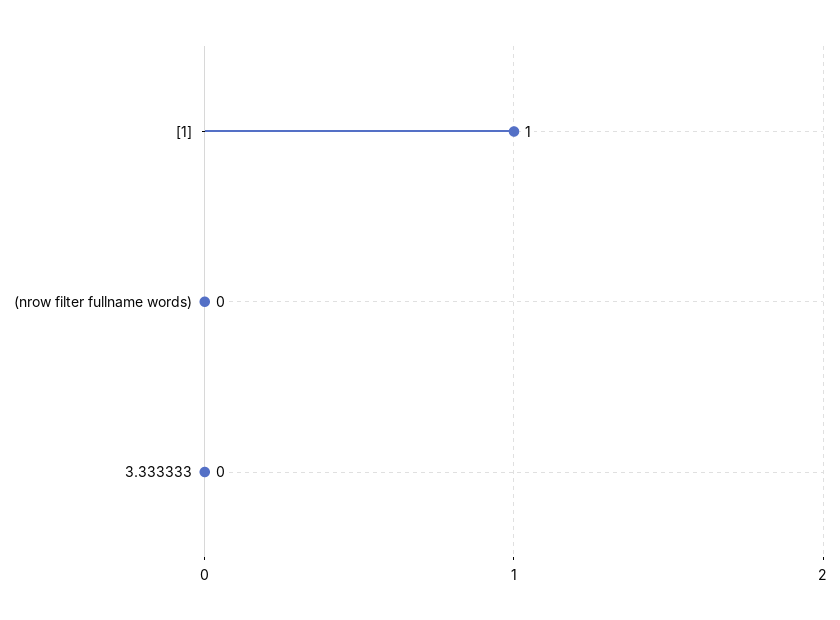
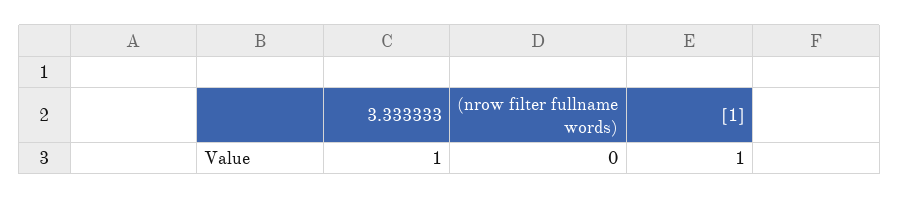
3.333333: 0 -> 1

